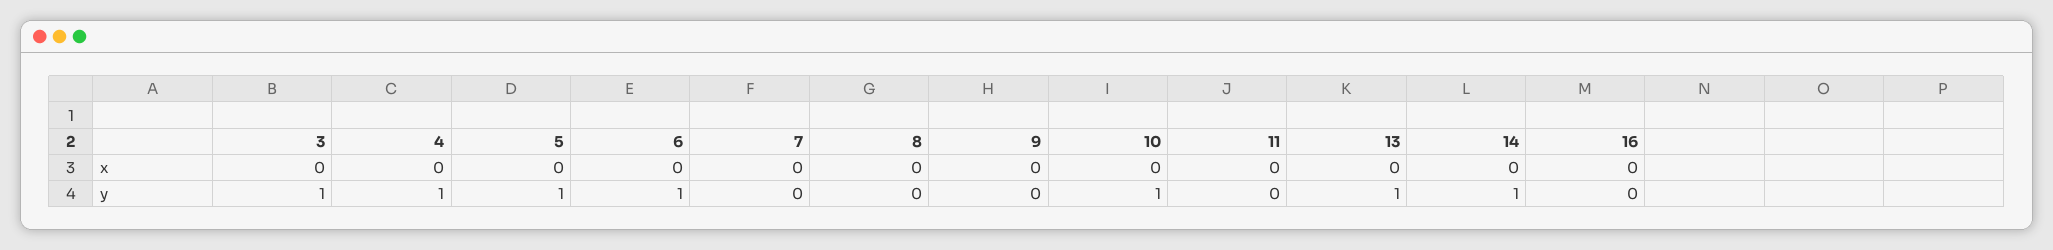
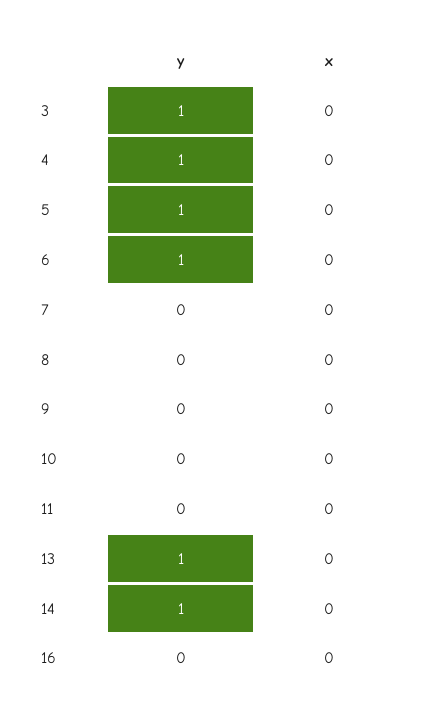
10, y: 1 -> 0

